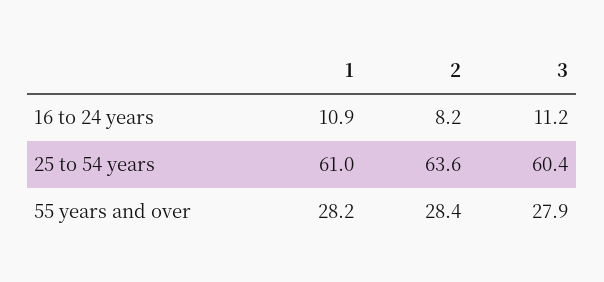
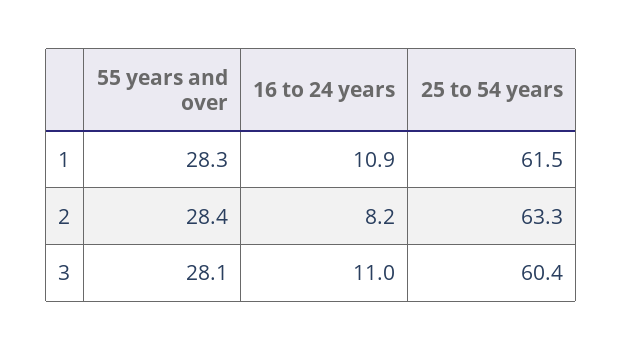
3, 16 to 24 years: 11.2 -> 11
1, 25 to 54 years: 61 -> 61.5
2, 25 to 54 years: 63.6 -> 63.3
1, 55 years and over: 28.2 -> 28.3
3, 55 years and over: 27.9 -> 28.1

